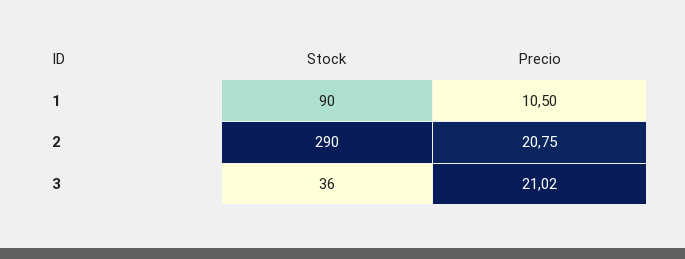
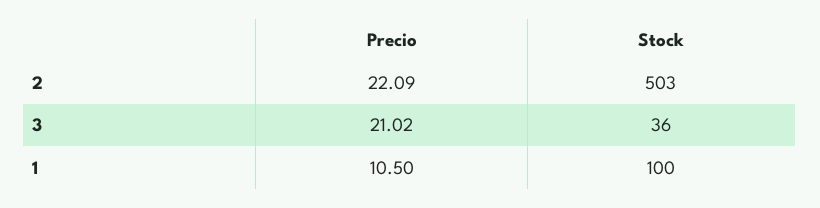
Stock, 1: 90 -> 100
Stock, 2: 290 -> 503
Precio, 2: 20.75 -> 22.09

